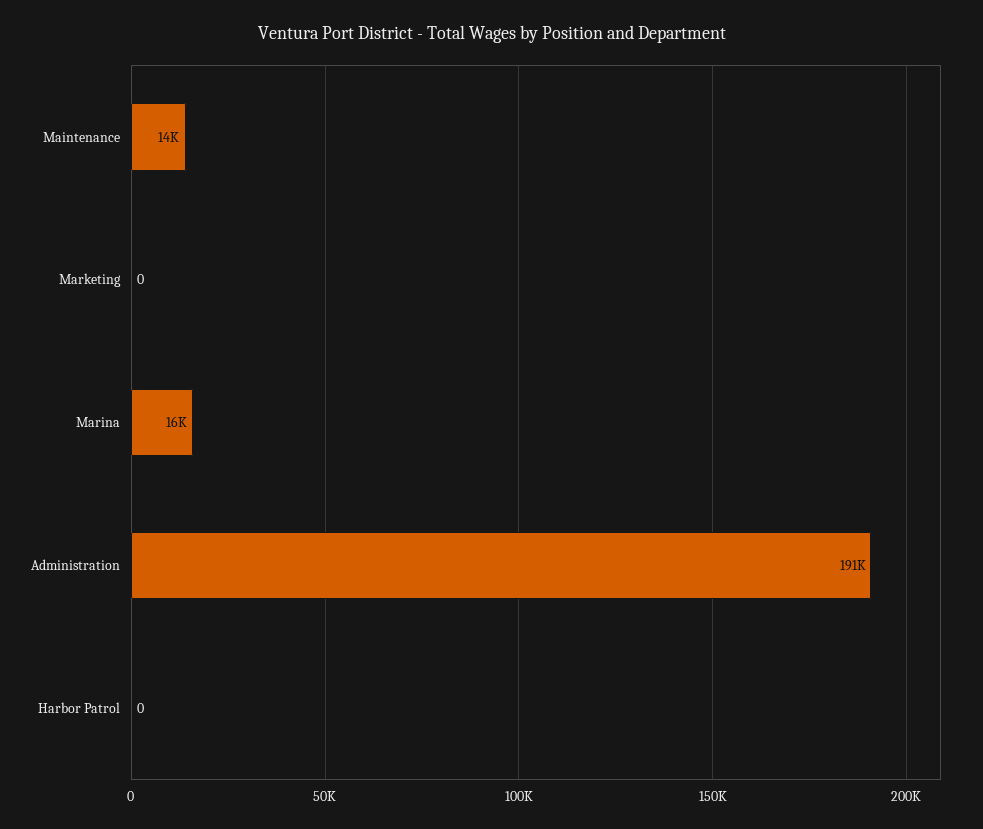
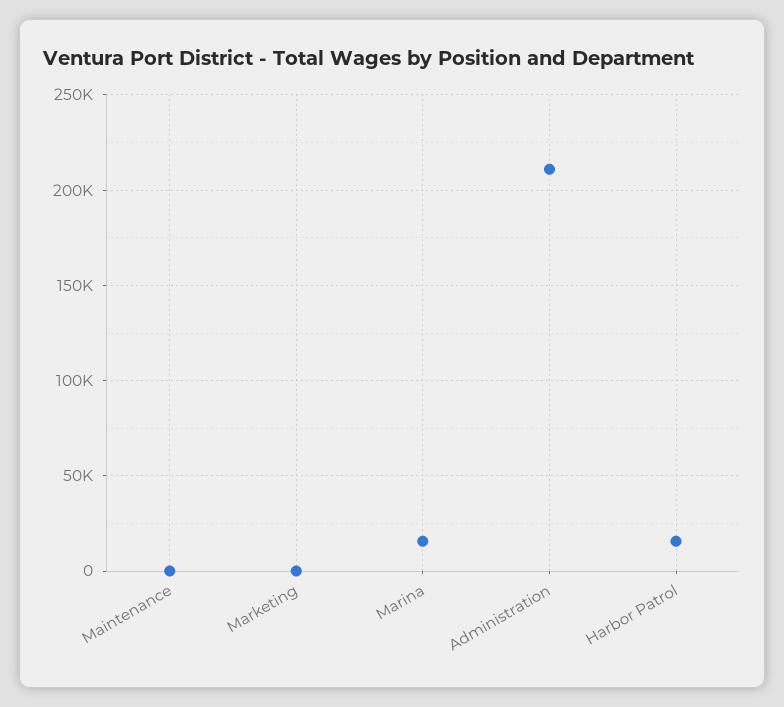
Maintenance: 14000 -> 0
Administration: 191000 -> 210000
Harbor Patrol: 0 -> 15000

